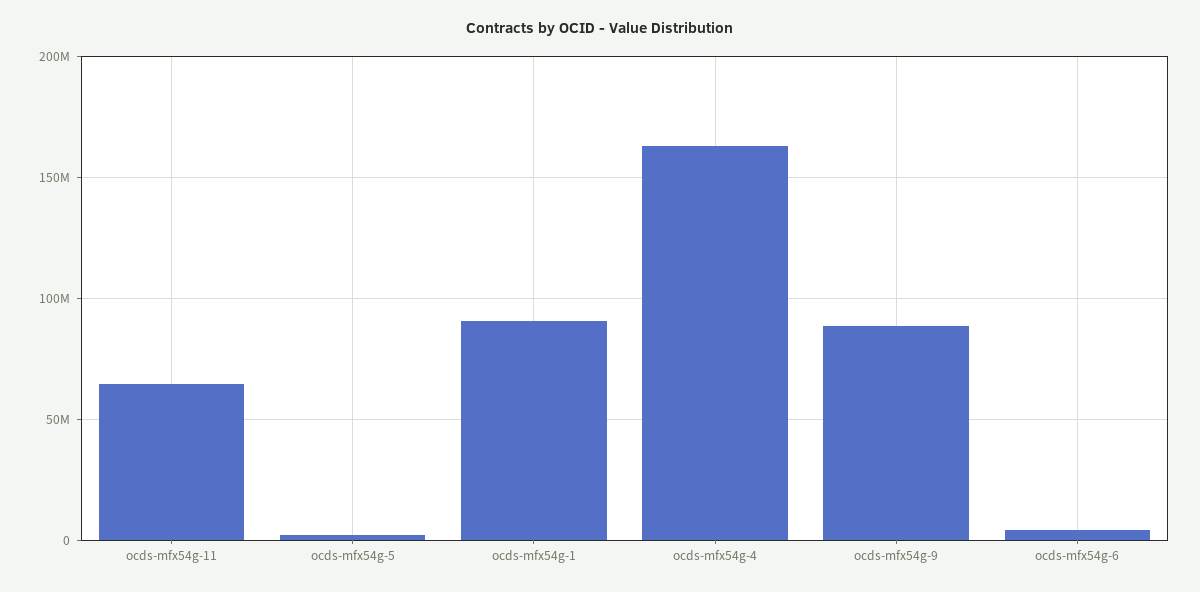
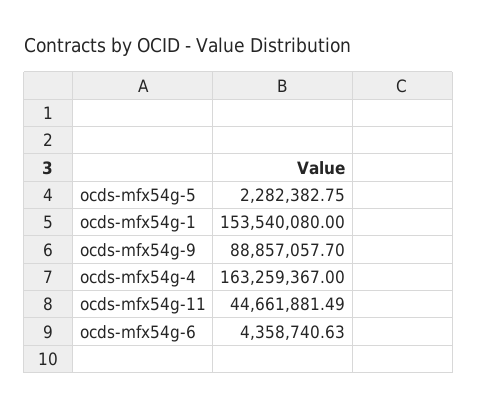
ocds-mfx54g-11: 65000000 -> 44661881.49
ocds-mfx54g-1: 90000000 -> 153540080

